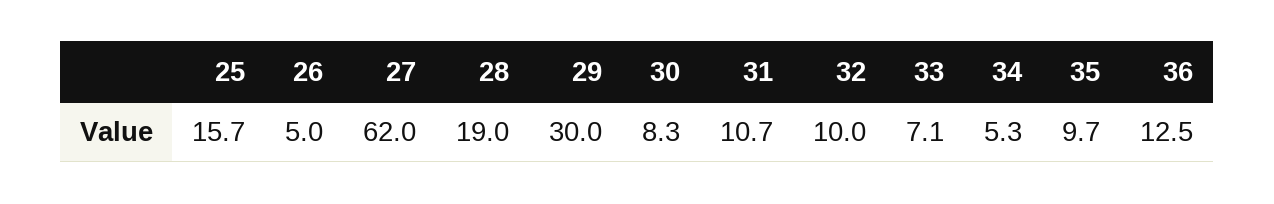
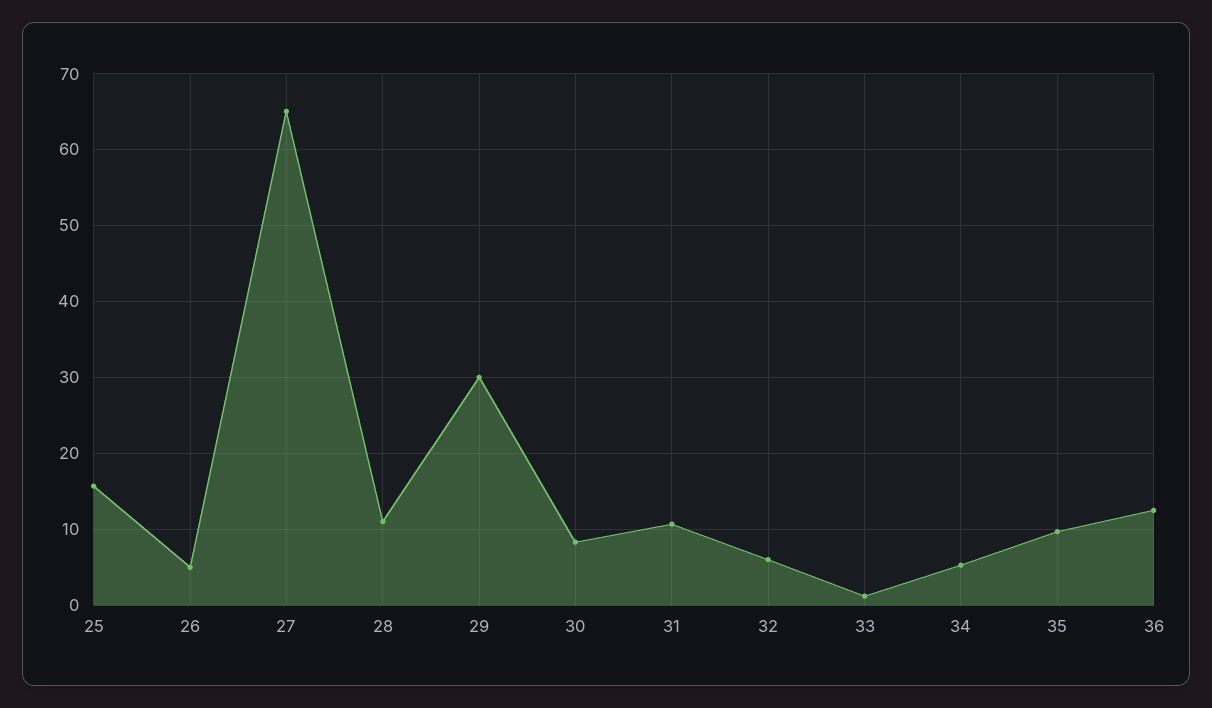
27: 62 -> 65
28: 19 -> 11
32: 10 -> 6
33: 7.1 -> 1

